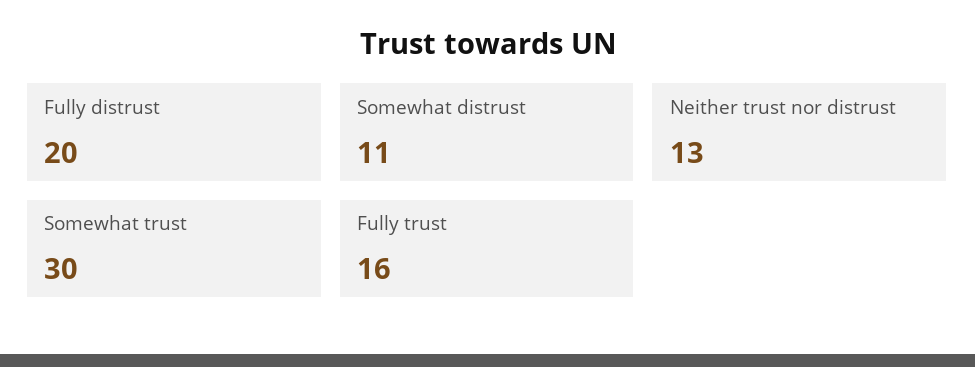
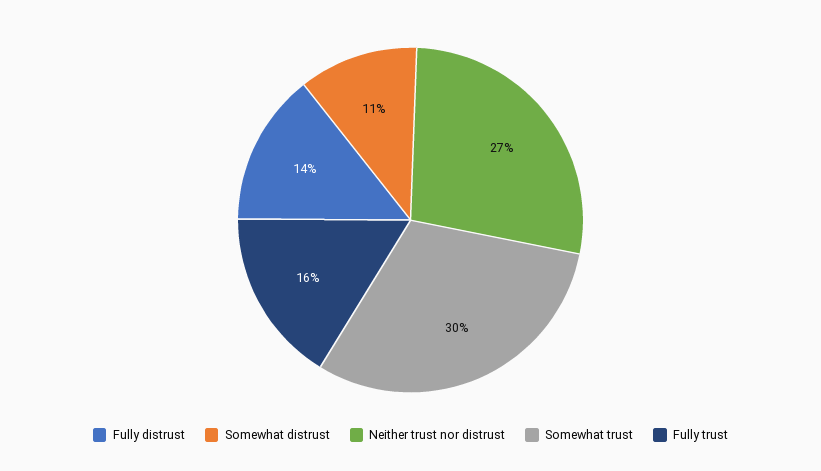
Fully distrust: 20 -> 14
Neither trust nor distrust: 13 -> 27

